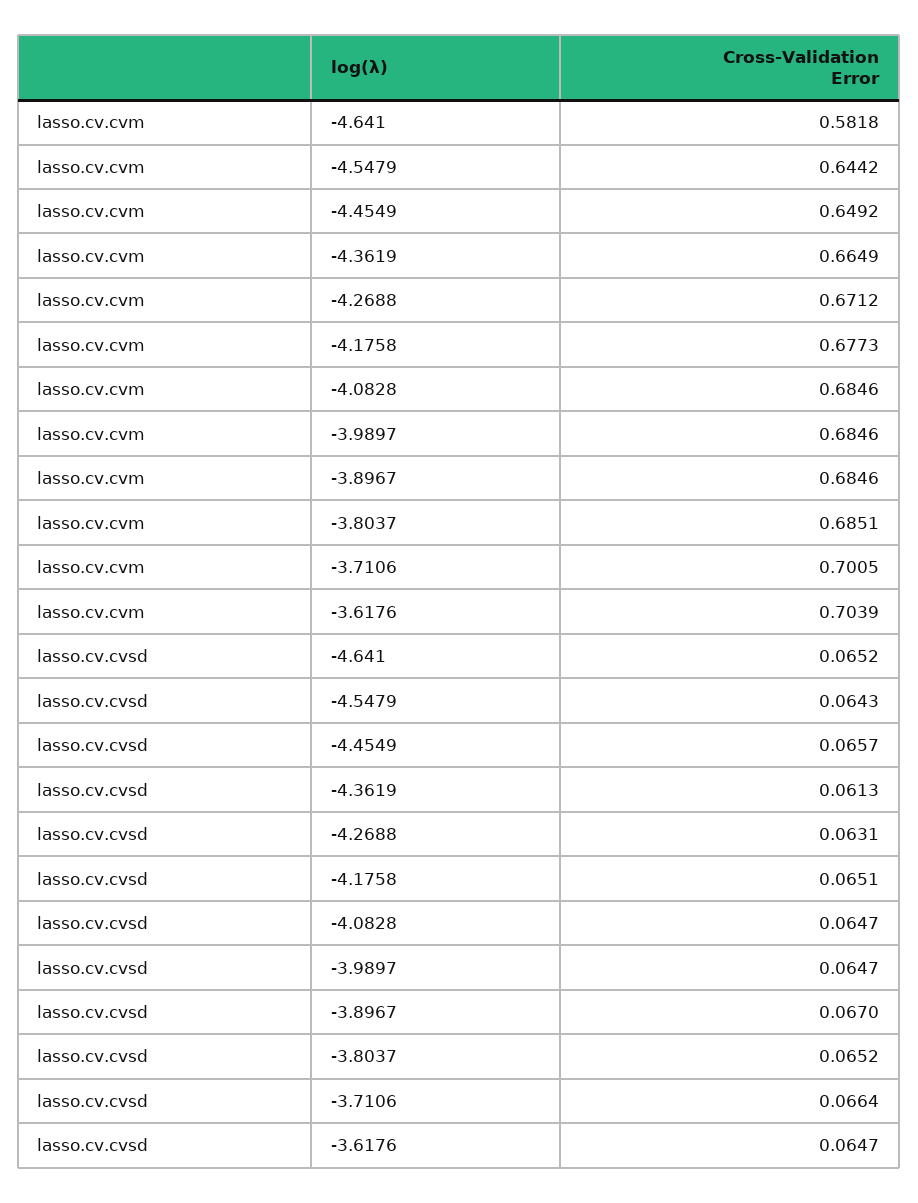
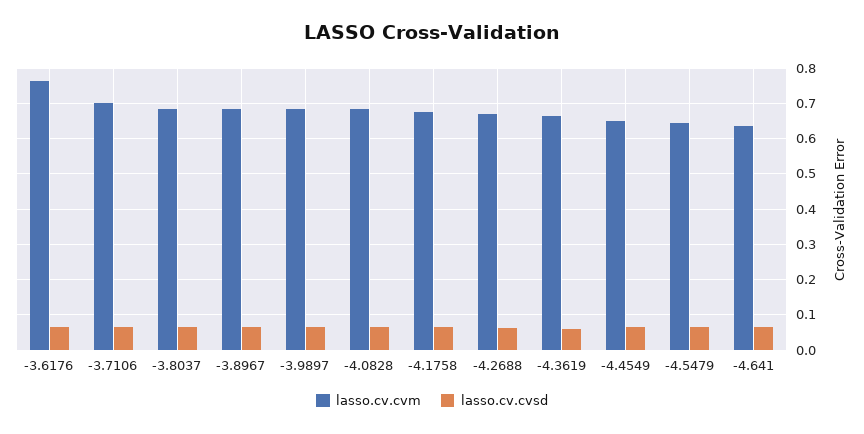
lasso.cv.cvm, -4.641: 0.5818 -> 0.64
lasso.cv.cvm, -3.6176: 0.7039 -> 0.76

